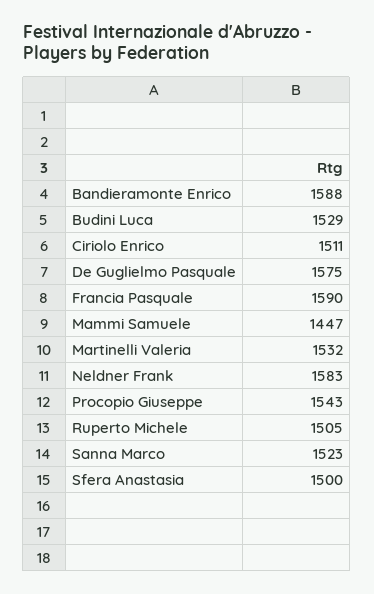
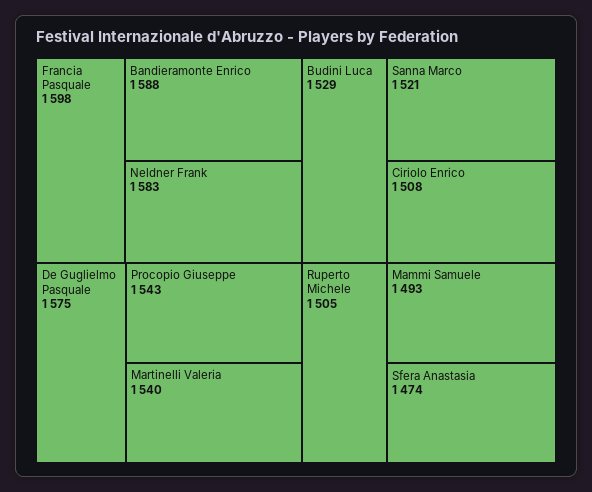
Ciriolo Enrico: 1511 -> 1508
Francia Pasquale: 1590 -> 1598
Mammi Samuele: 1447 -> 1493
Martinelli Valeria: 1532 -> 1540
Sanna Marco: 1523 -> 1521
Sfera Anastasia: 1500 -> 1474

